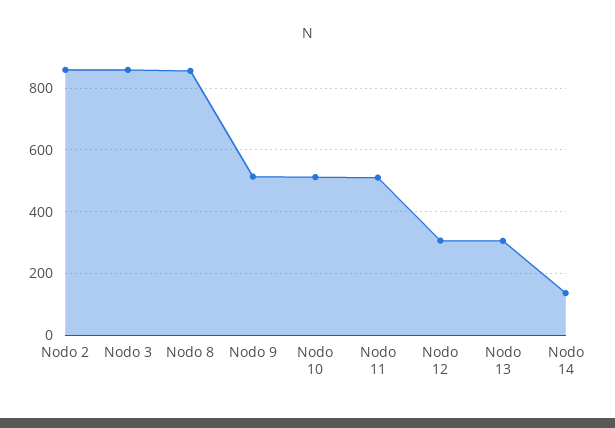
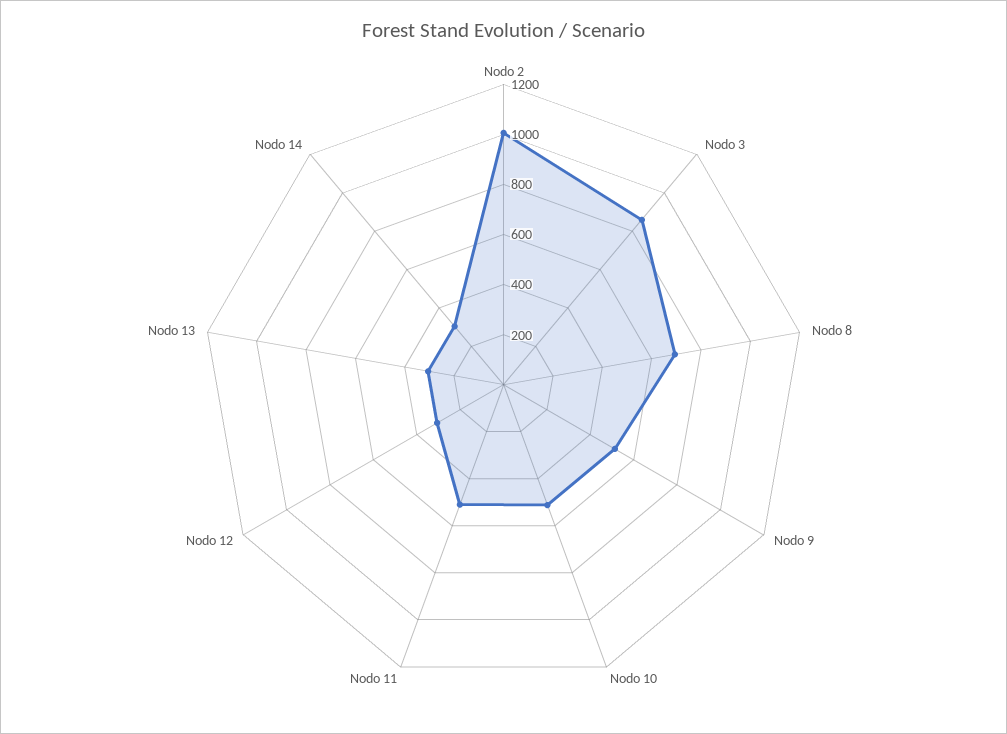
Nodo 2: 860 -> 1000
Nodo 8: 860 -> 700
Nodo 14: 140 -> 300

